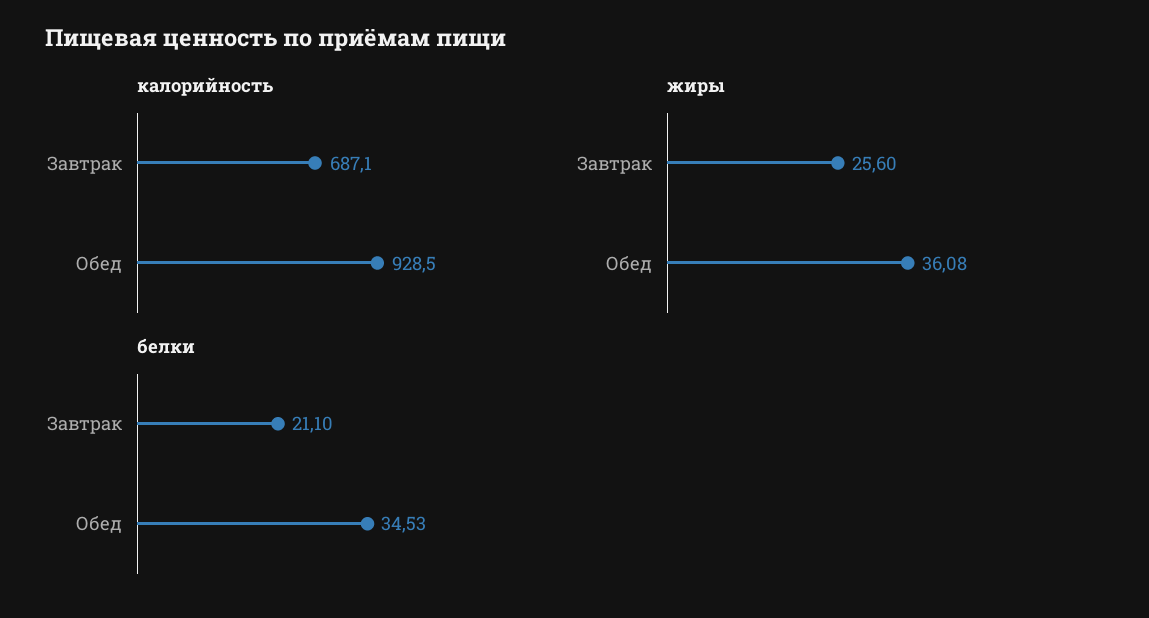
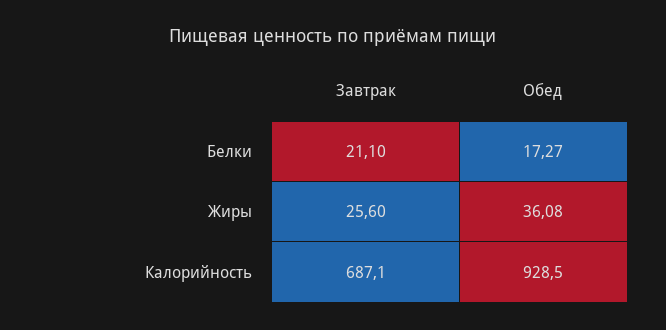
белки, Обед: 34.53 -> 17.27

